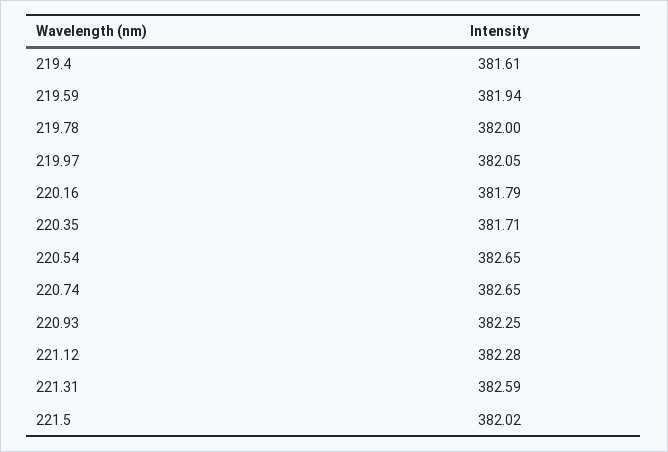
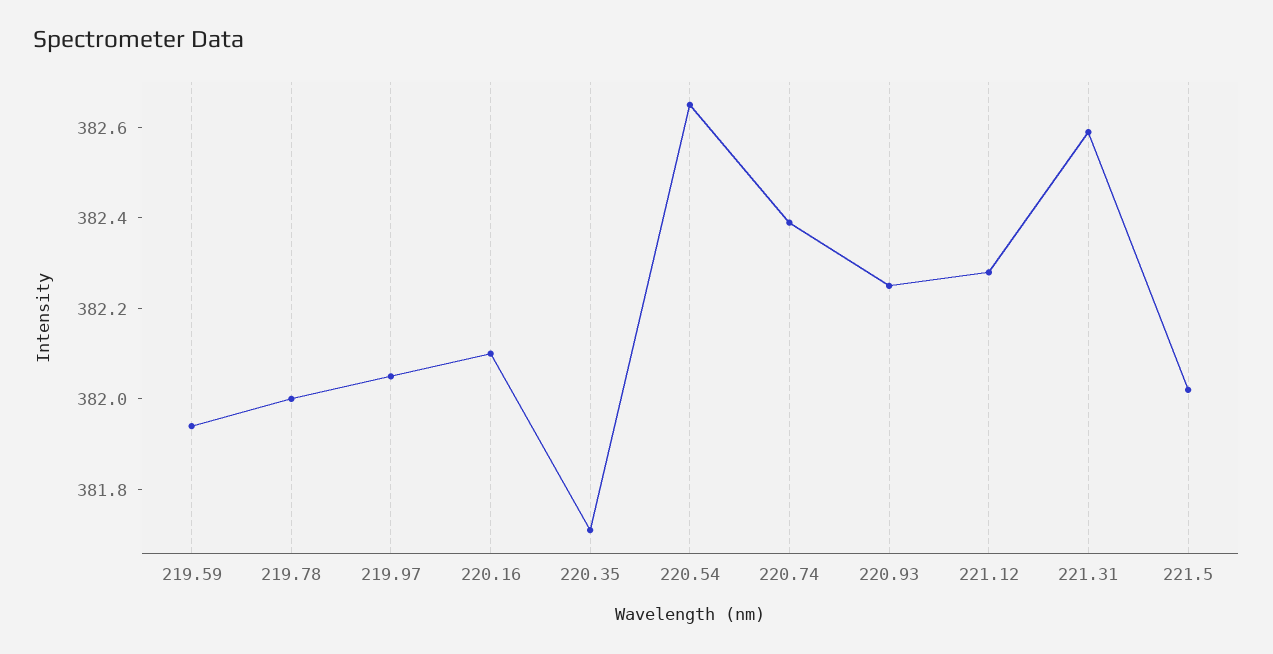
219.4: 381.61 -> none
220.16: 381.79 -> 382.1
220.74: 382.65 -> 382.4

